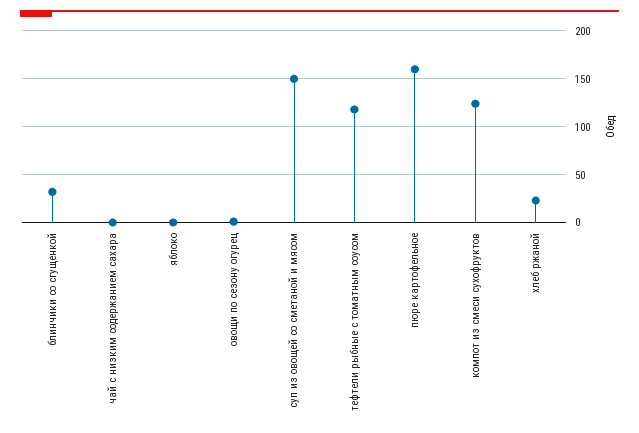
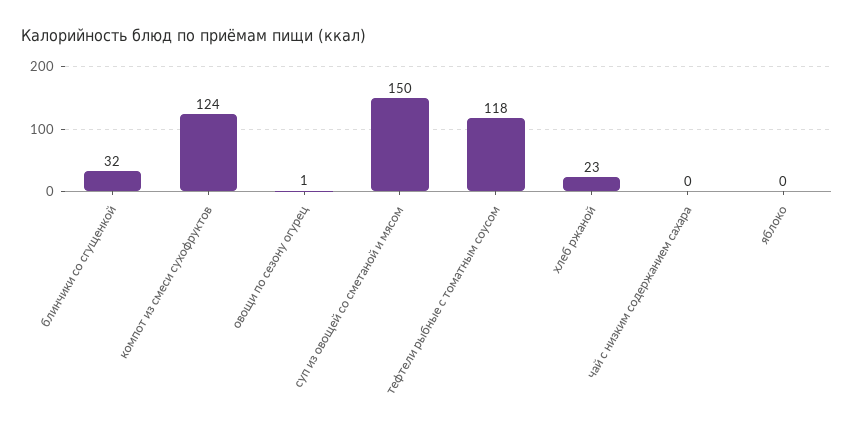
пюре картофельное: 160 -> none

